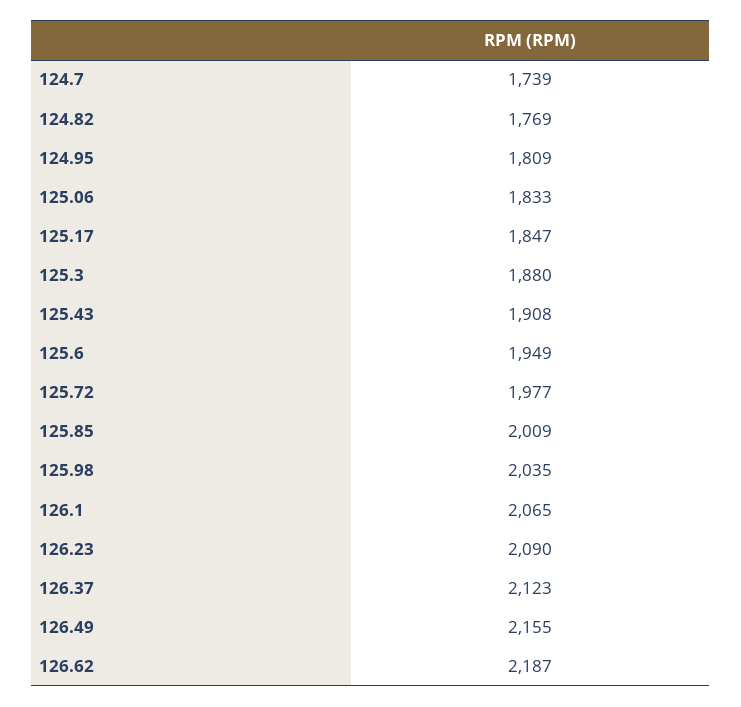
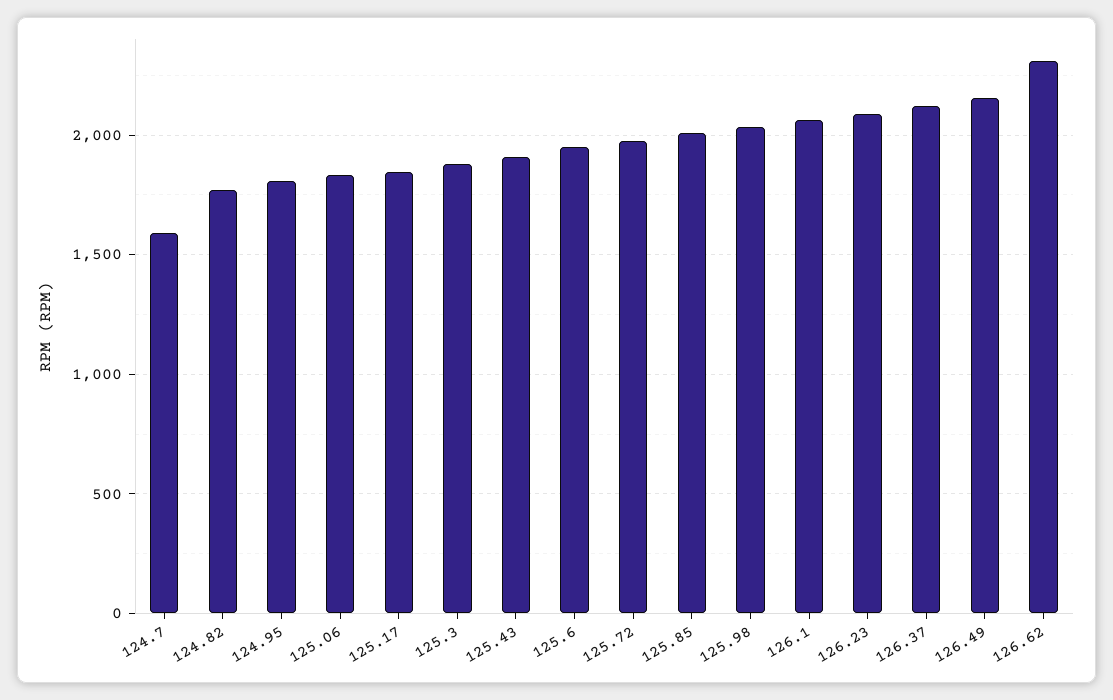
124.7: 1739 -> 1600
126.62: 2187 -> 2300

